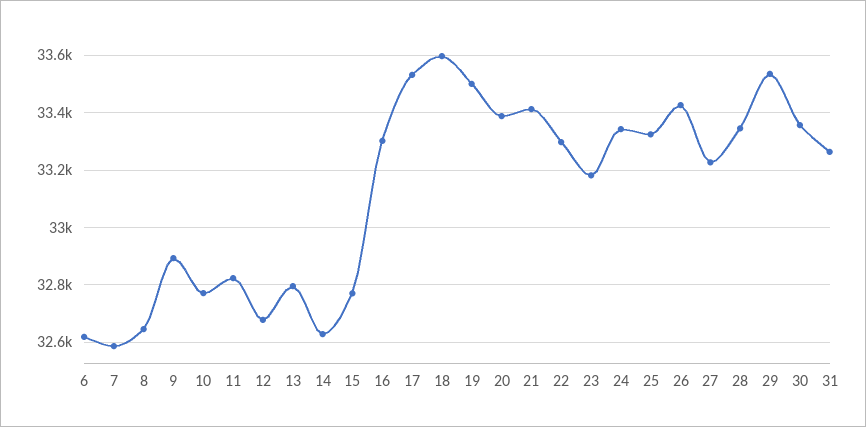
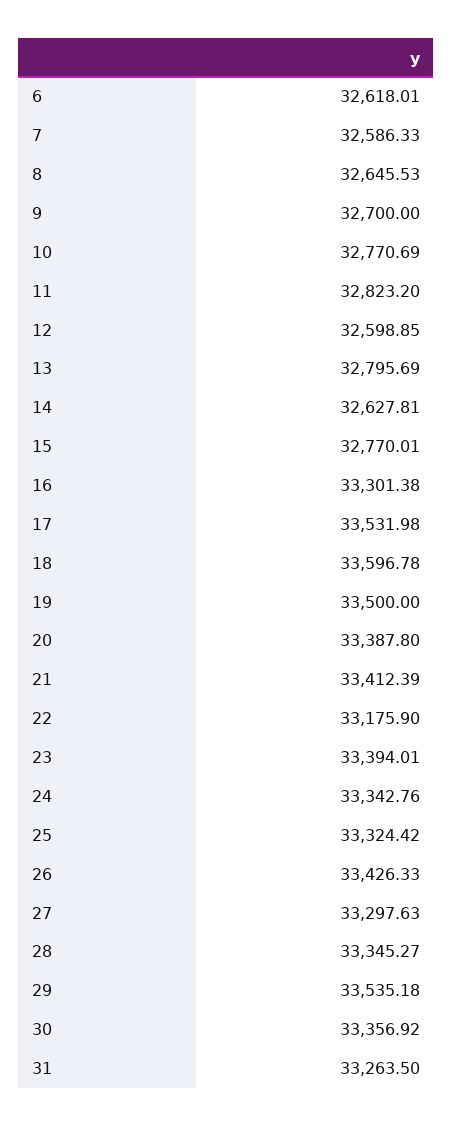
9: 32900 -> 32700
12: 32675 -> 32598.85
22: 33300 -> 33175.9
23: 33175 -> 33394.01
27: 33225 -> 33297.63

